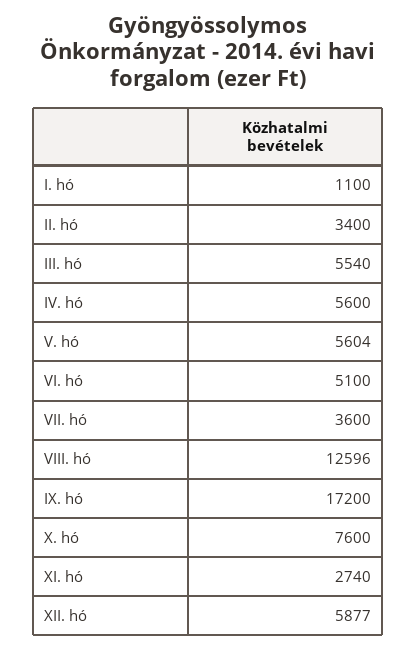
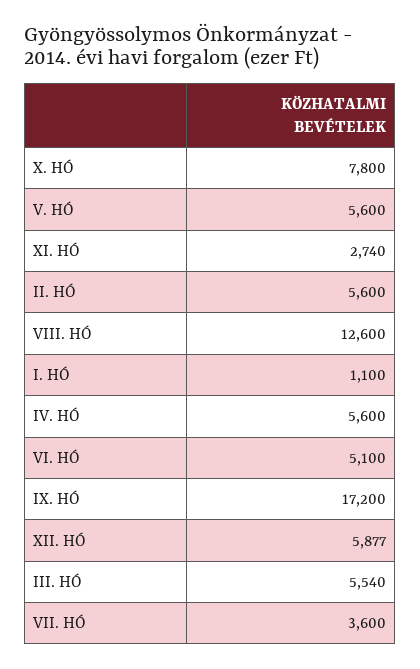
II. hó: 3400 -> 5600
V. hó: 5604 -> 5600
VIII. hó: 12596 -> 12600
X. hó: 7600 -> 7800

